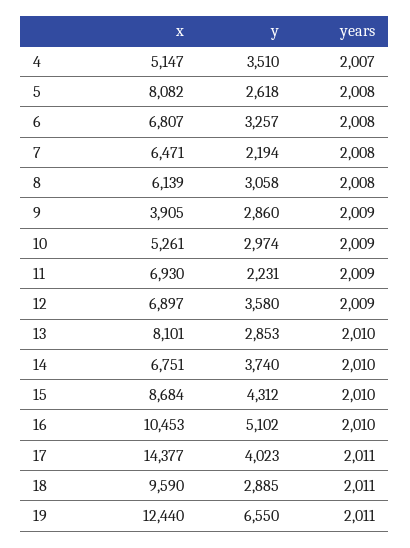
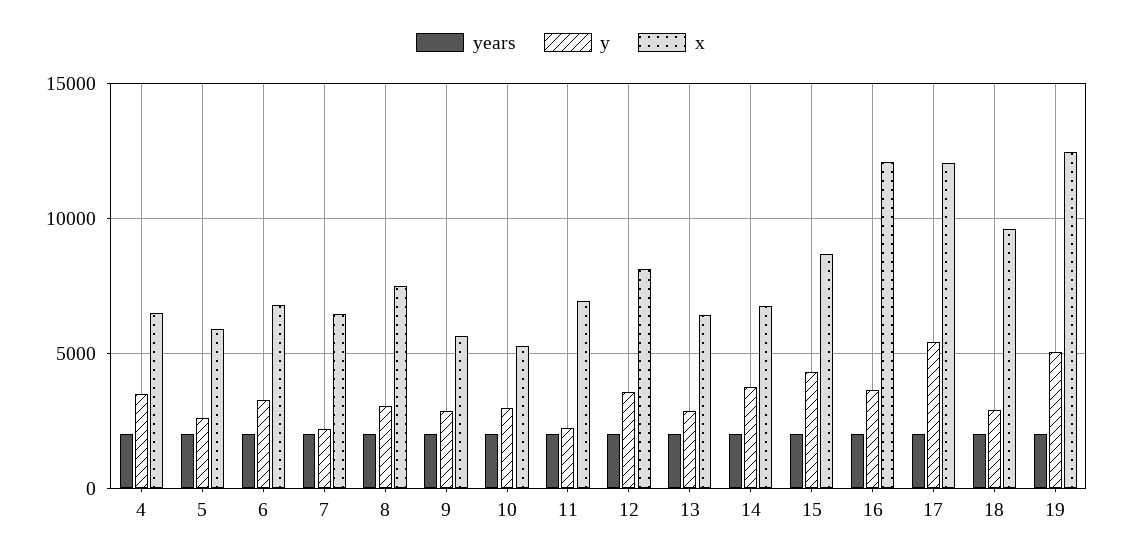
x, 4: 5147 -> 6500
x, 5: 8082 -> 6000
x, 8: 6139 -> 7500
x, 9: 3905 -> 5500
x, 12: 6897 -> 8000
x, 13: 8101 -> 6500
x, 16: 10453 -> 12000
y, 16: 5102 -> 3500
x, 17: 14377 -> 12000
y, 17: 4023 -> 5500
y, 19: 6550 -> 5000

